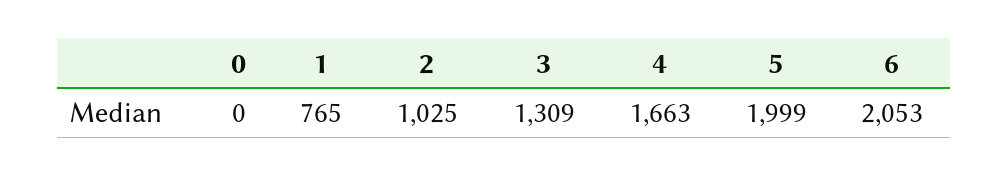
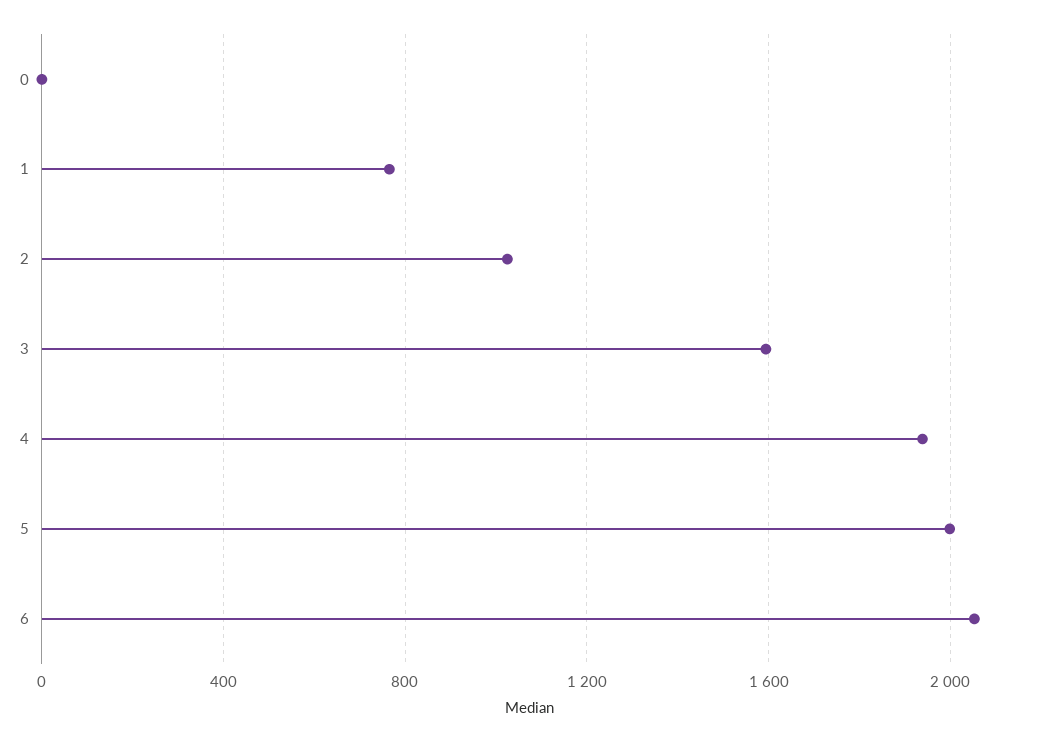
3: 1309 -> 1600
4: 1663 -> 1950

